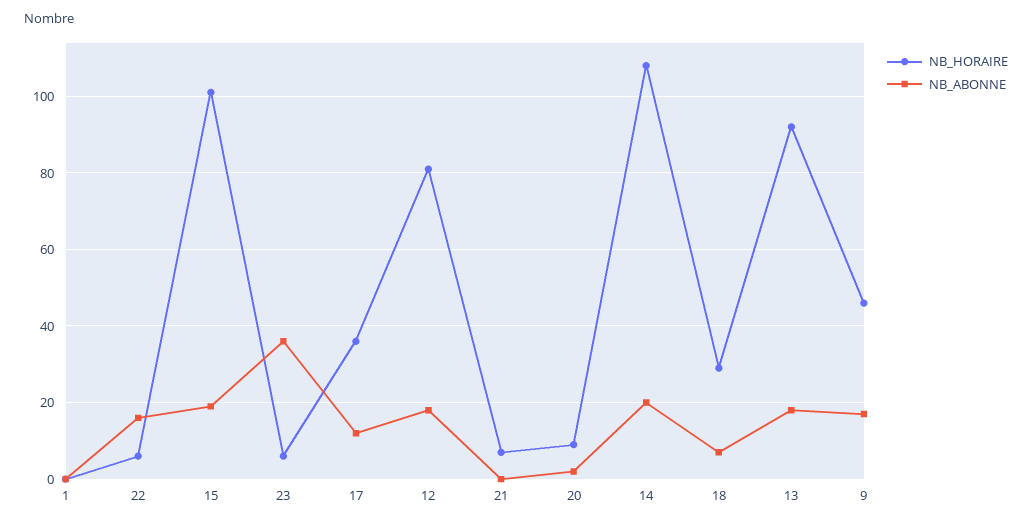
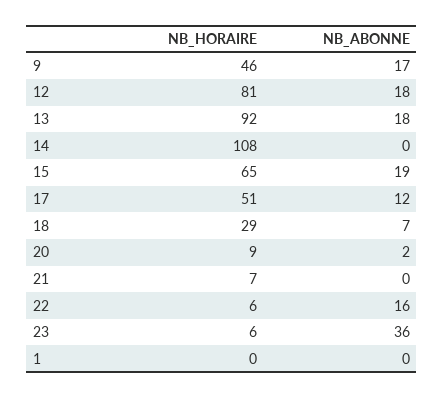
NB_HORAIRE, 15: 100 -> 65
NB_HORAIRE, 17: 35 -> 51
NB_ABONNE, 14: 20 -> 0

